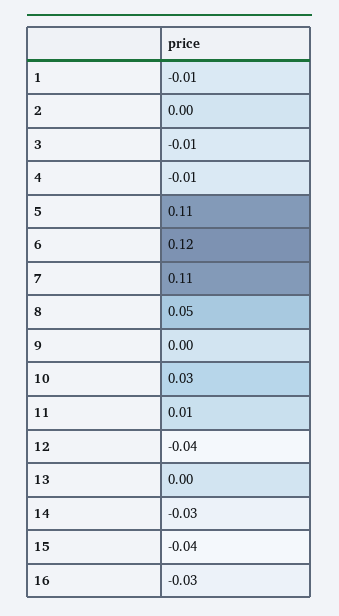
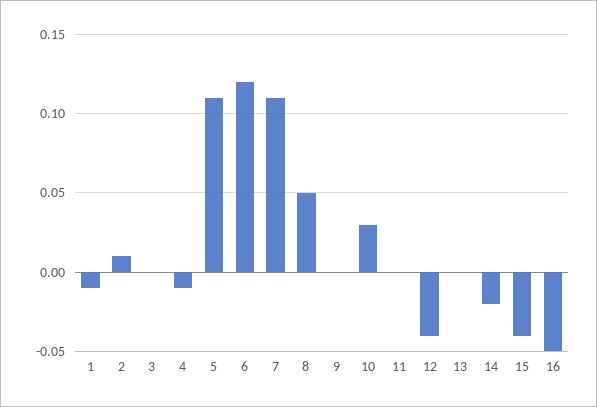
2: 0 -> 0.01
3: -0.01 -> 0
11: 0.01 -> 0
14: -0.03 -> -0.02
16: -0.03 -> -0.05

